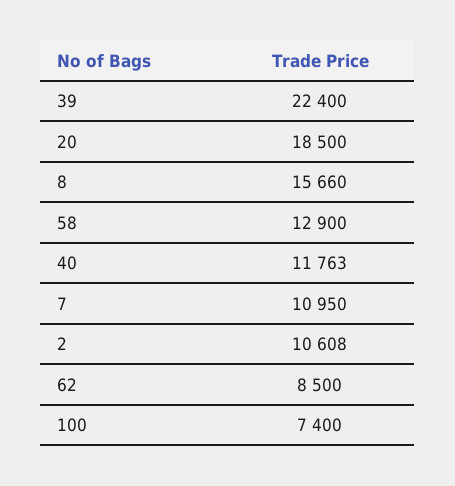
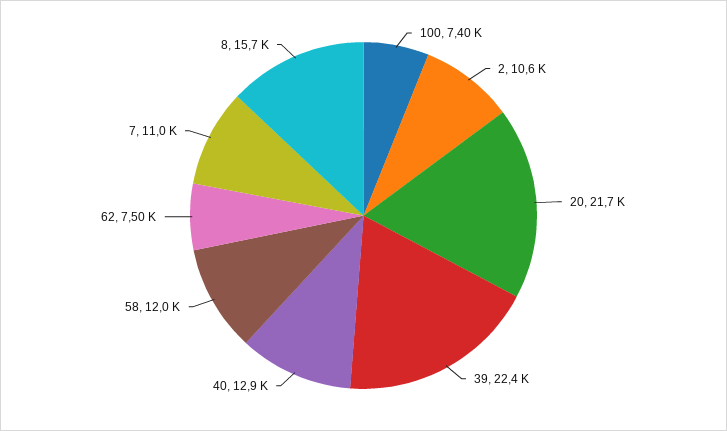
20: 18500 -> 21700
58: 12900 -> 12000
40: 11763 -> 12900
62: 8500 -> 7500

